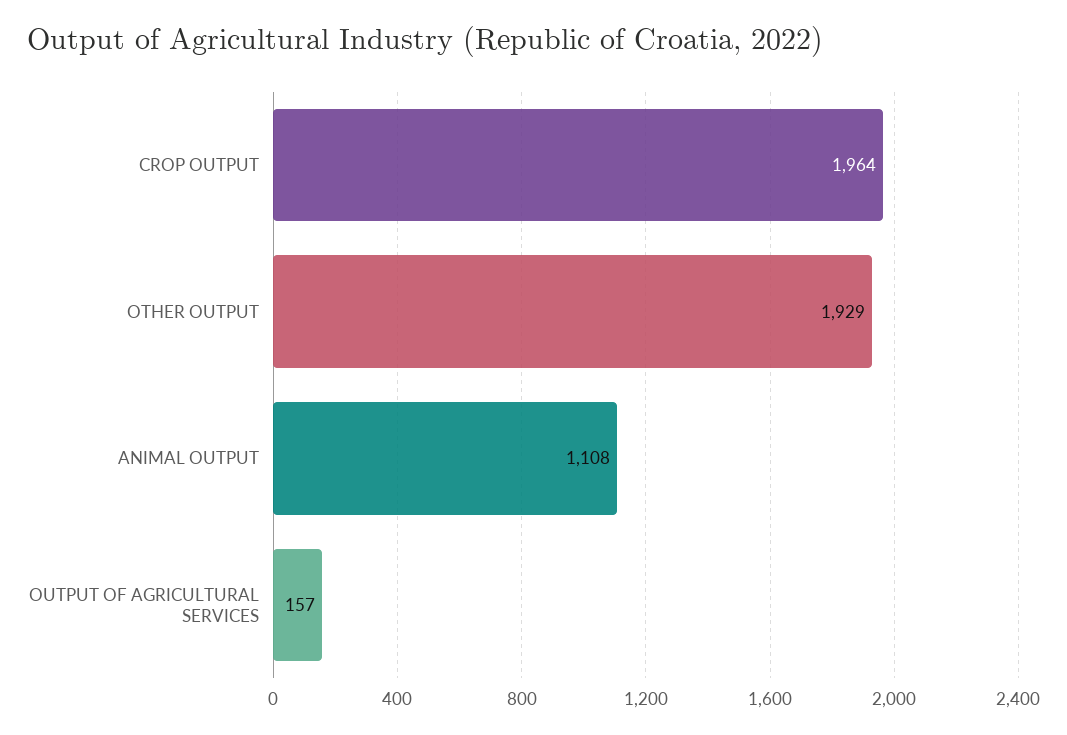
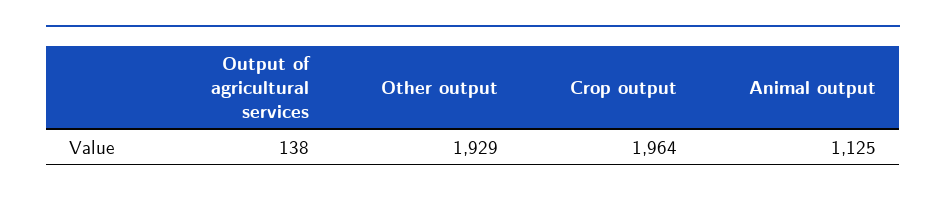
ANIMAL OUTPUT: 1108 -> 1125
OUTPUT OF AGRICULTURAL SERVICES: 157 -> 138

